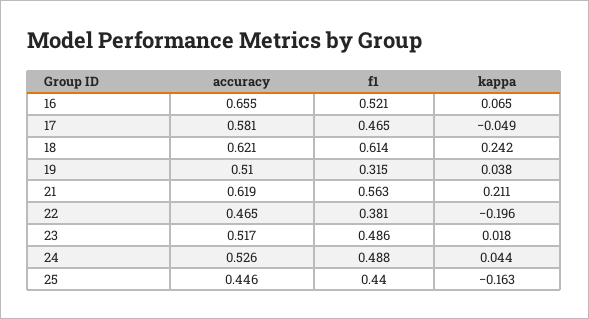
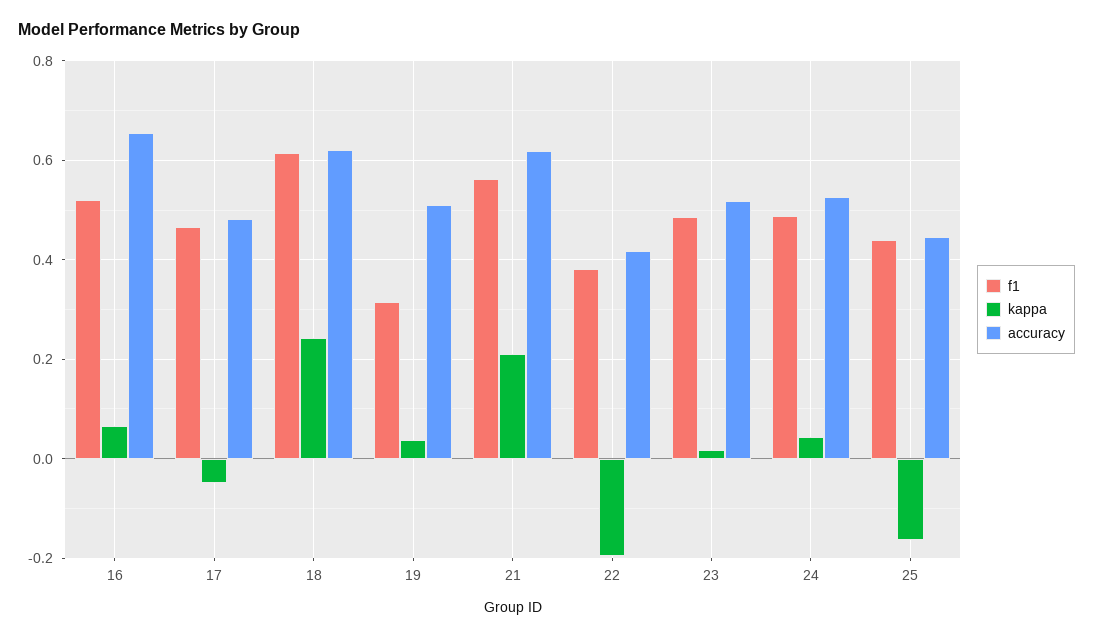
accuracy, 17: 0.581 -> 0.48
accuracy, 22: 0.465 -> 0.42

